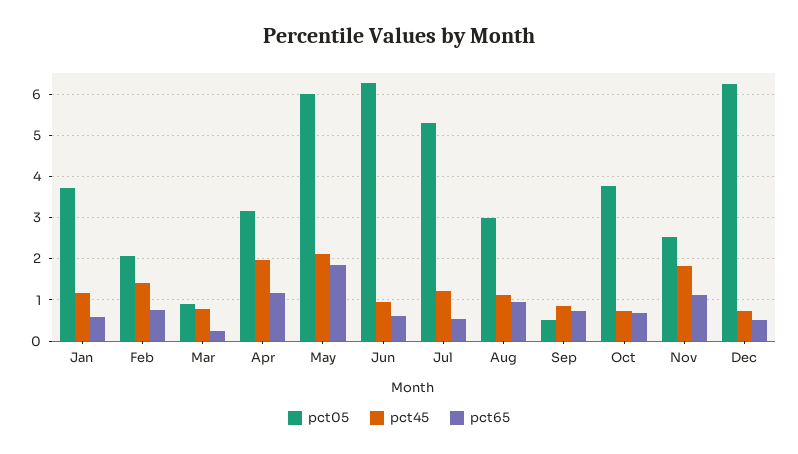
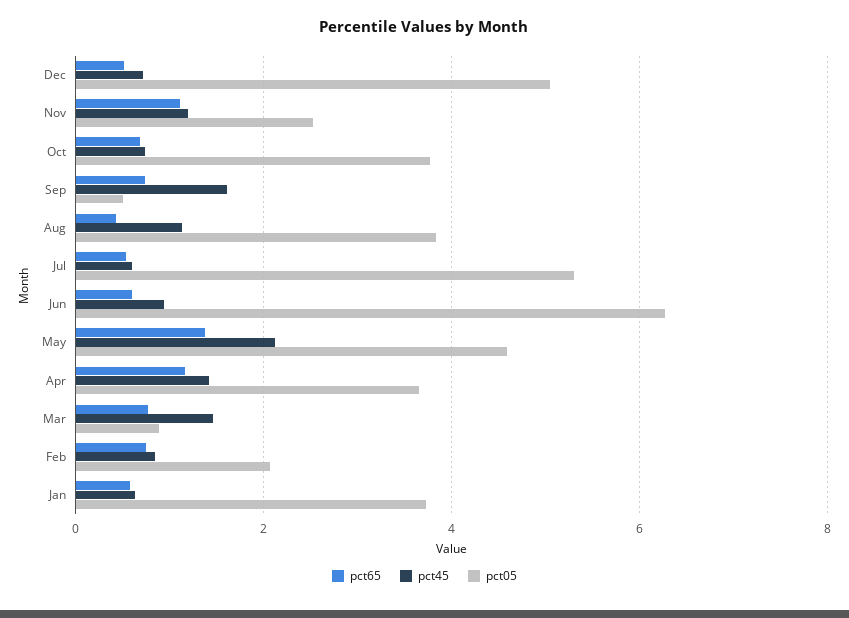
pct45, Jan: 1.2 -> 0.6
pct45, Feb: 1.4 -> 0.8
pct45, Mar: 0.8 -> 1.4
pct65, Mar: 0.2 -> 0.8
pct05, Apr: 3.2 -> 3.6
pct45, Apr: 2 -> 1.4
pct05, May: 6 -> 4.6
pct65, May: 1.8 -> 1.4
pct45, Jul: 1.2 -> 0.6
pct05, Aug: 3 -> 3.8
pct65, Aug: 1 -> 0.4
pct45, Sep: 0.8 -> 1.6
pct45, Nov: 1.8 -> 1.2
pct05, Dec: 6.2 -> 5

